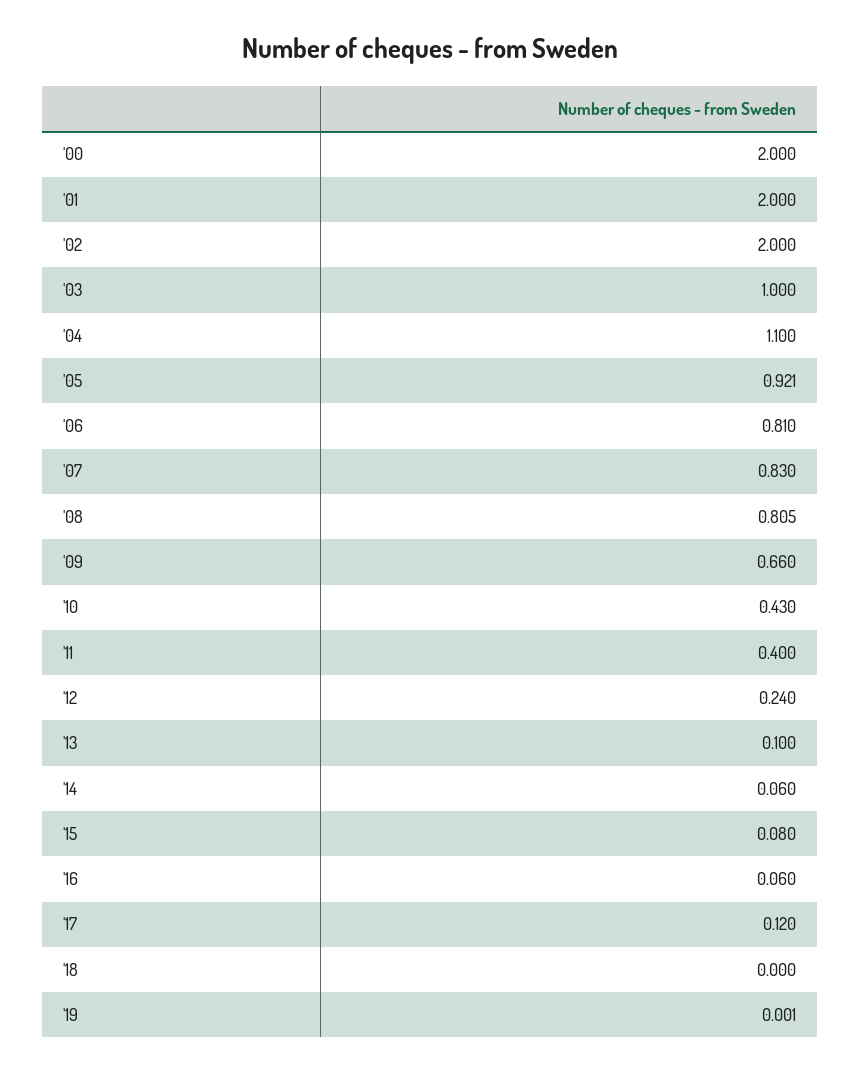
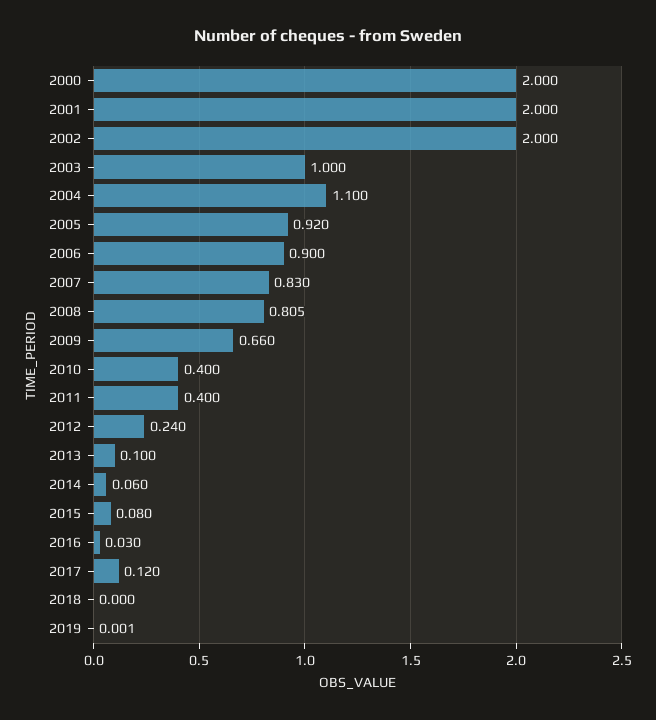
'05: 0.921 -> 0.92
'06: 0.81 -> 0.9
'10: 0.43 -> 0.4
'16: 0.06 -> 0.03

